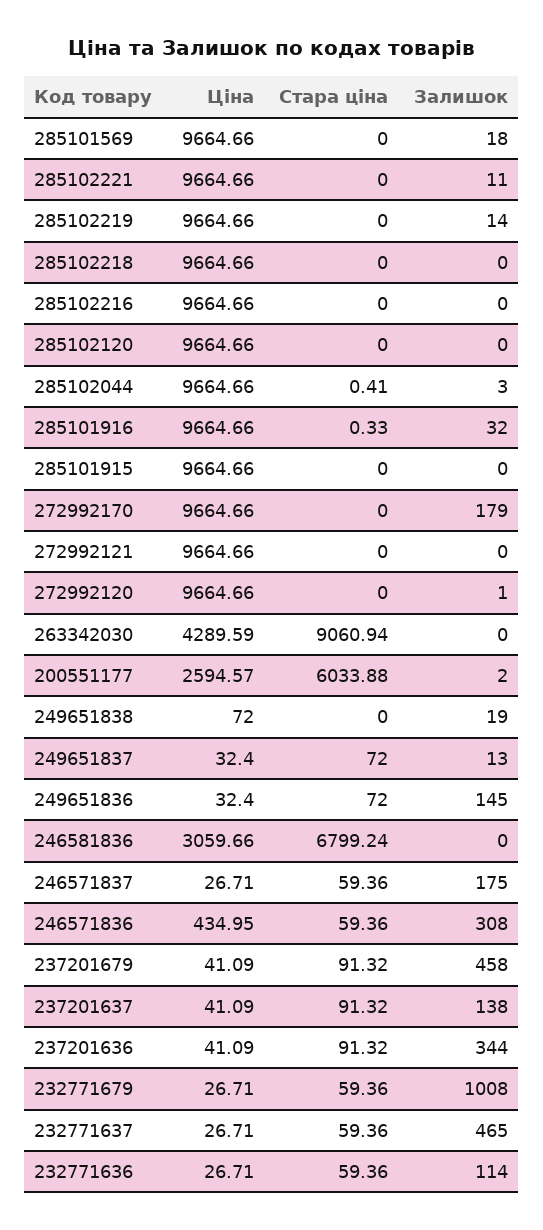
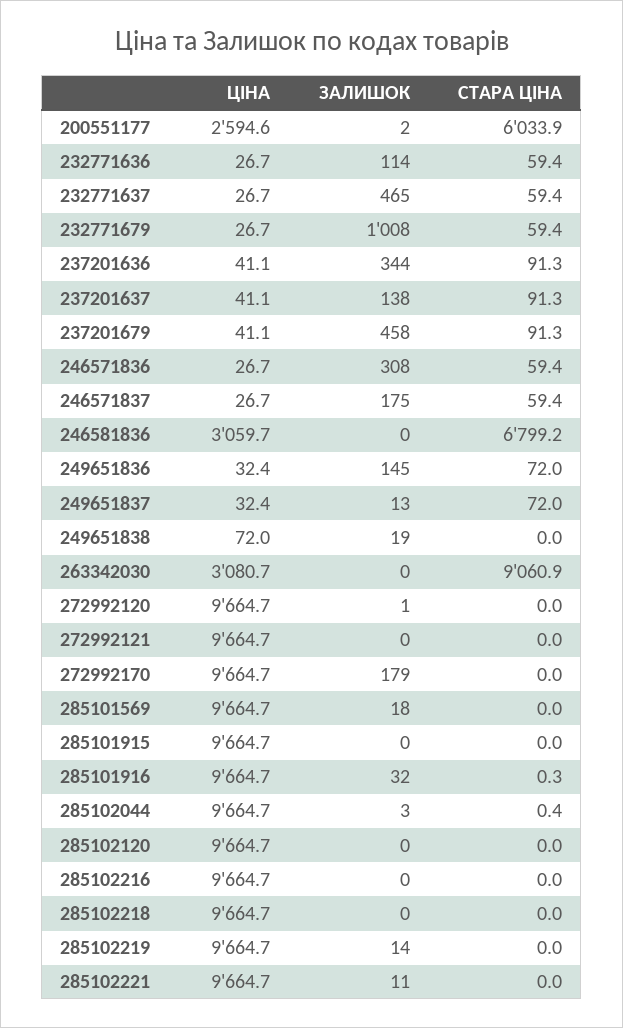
Ціна, 263342030: 4289.59 -> 3080.7
Ціна, 246571836: 434.95 -> 26.7

